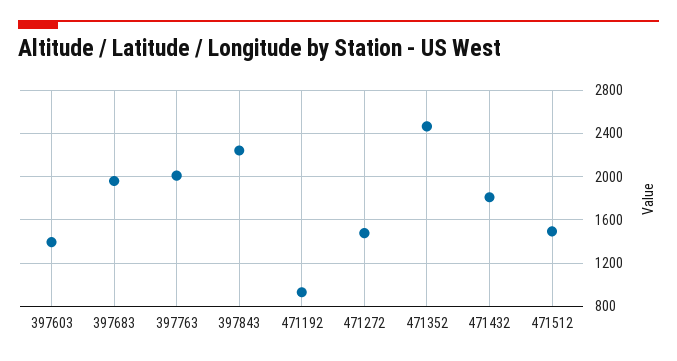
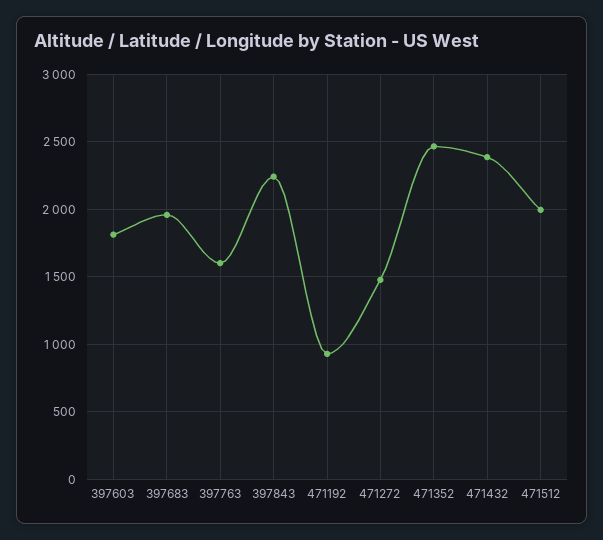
397603: 1400 -> 1800
397763: 2000 -> 1600
471432: 1800 -> 2400
471512: 1500 -> 2000

